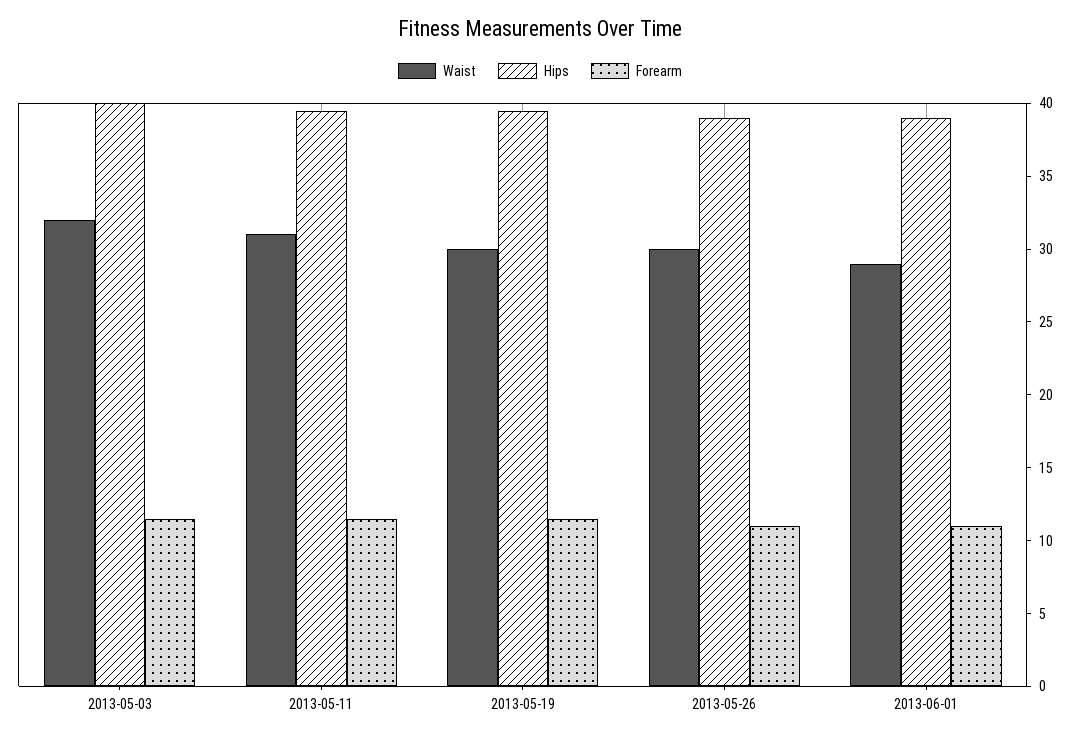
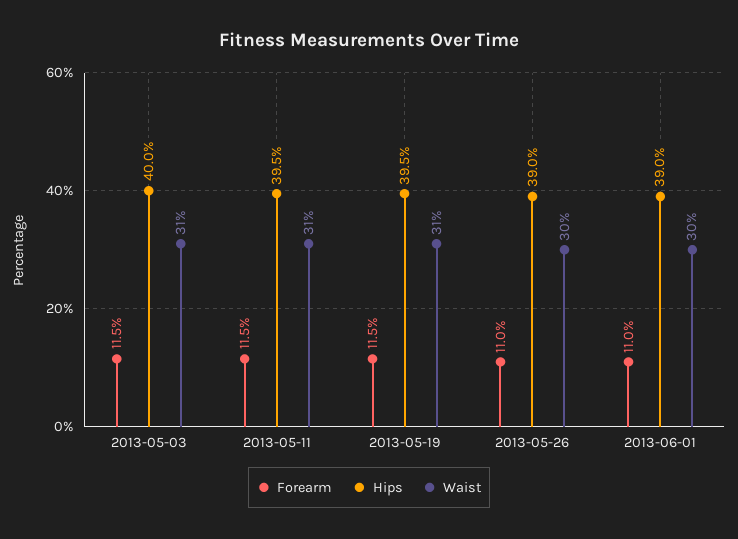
Waist, 2013-05-03: 32 -> 31
Waist, 2013-05-19: 30 -> 31
Waist, 2013-06-01: 29 -> 30

